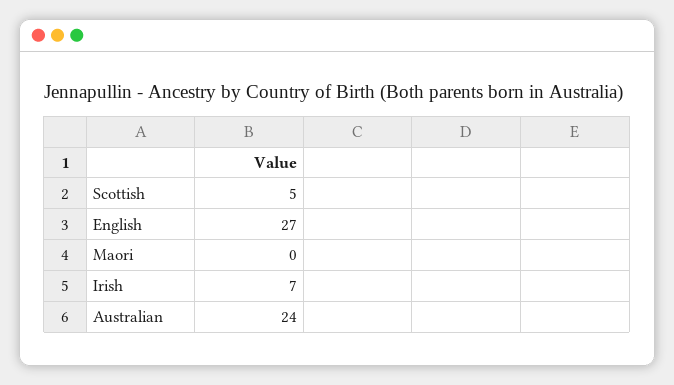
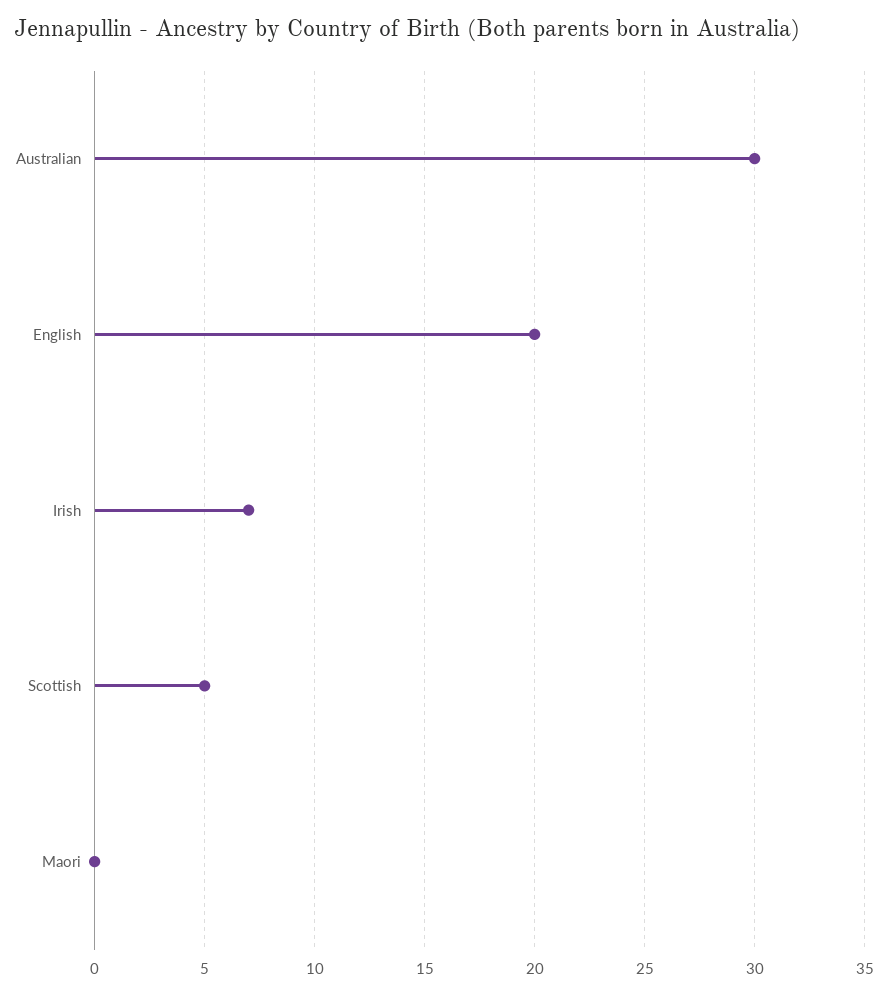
English: 27 -> 20
Australian: 24 -> 30

